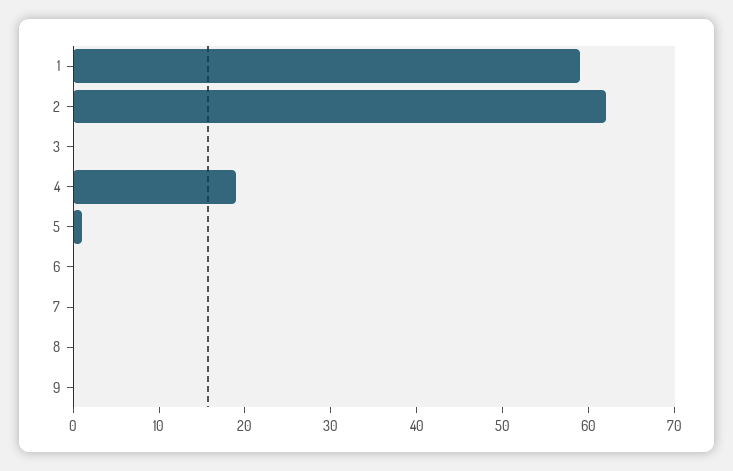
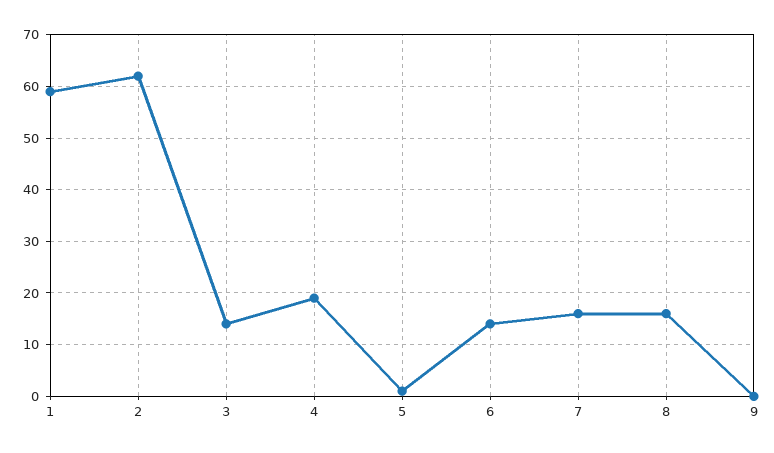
3: 0 -> 15
6: 0 -> 15
7: 0 -> 15
8: 0 -> 15

